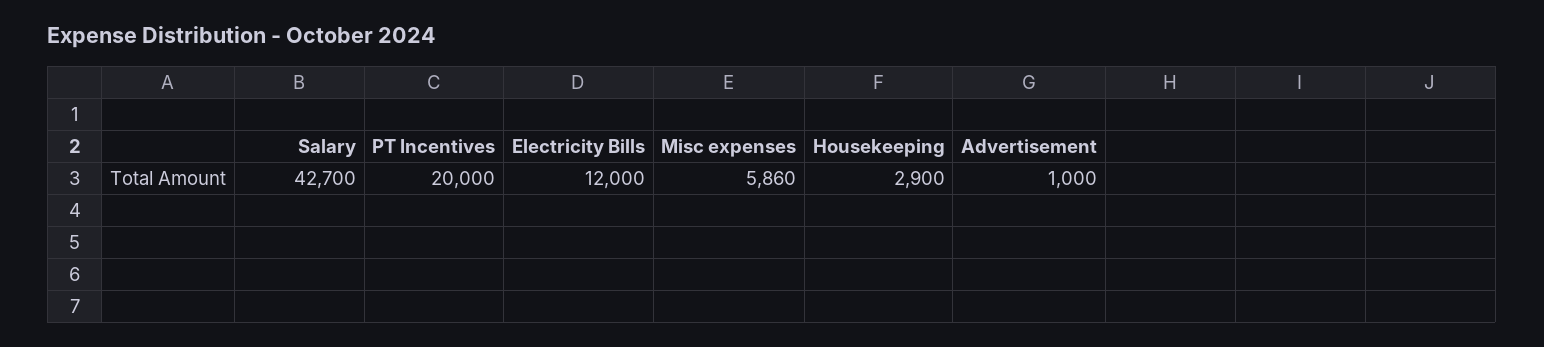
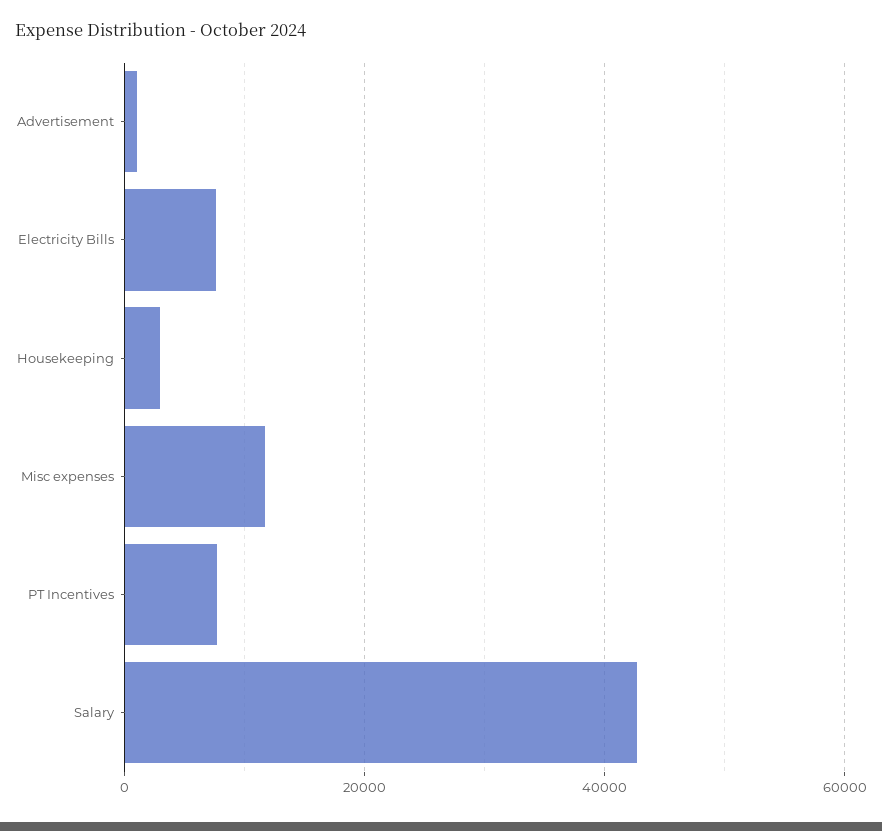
PT Incentives: 20000 -> 8000
Electricity Bills: 12000 -> 8000
Misc expenses: 5860 -> 12000

